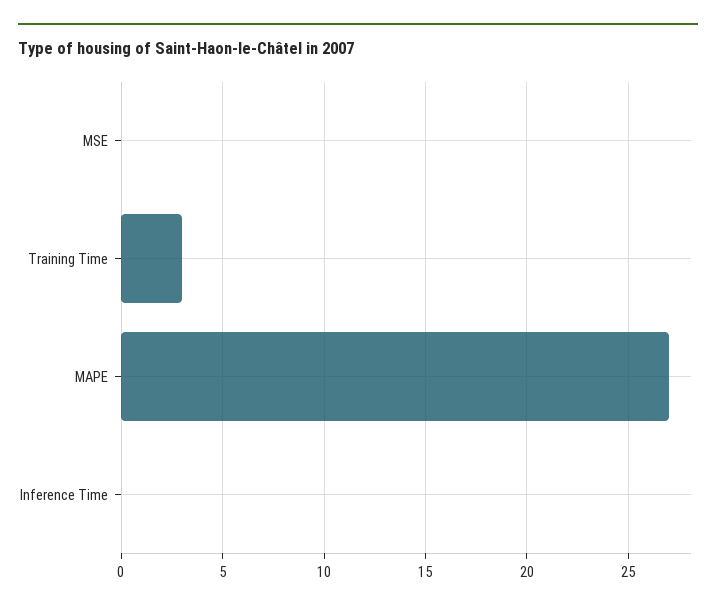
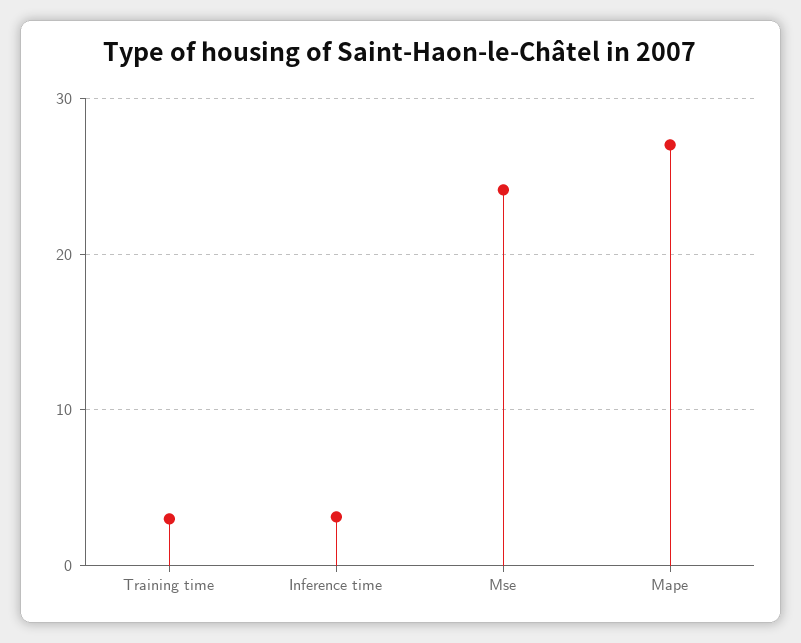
MSE: 0 -> 24
Inference Time: 0 -> 3

